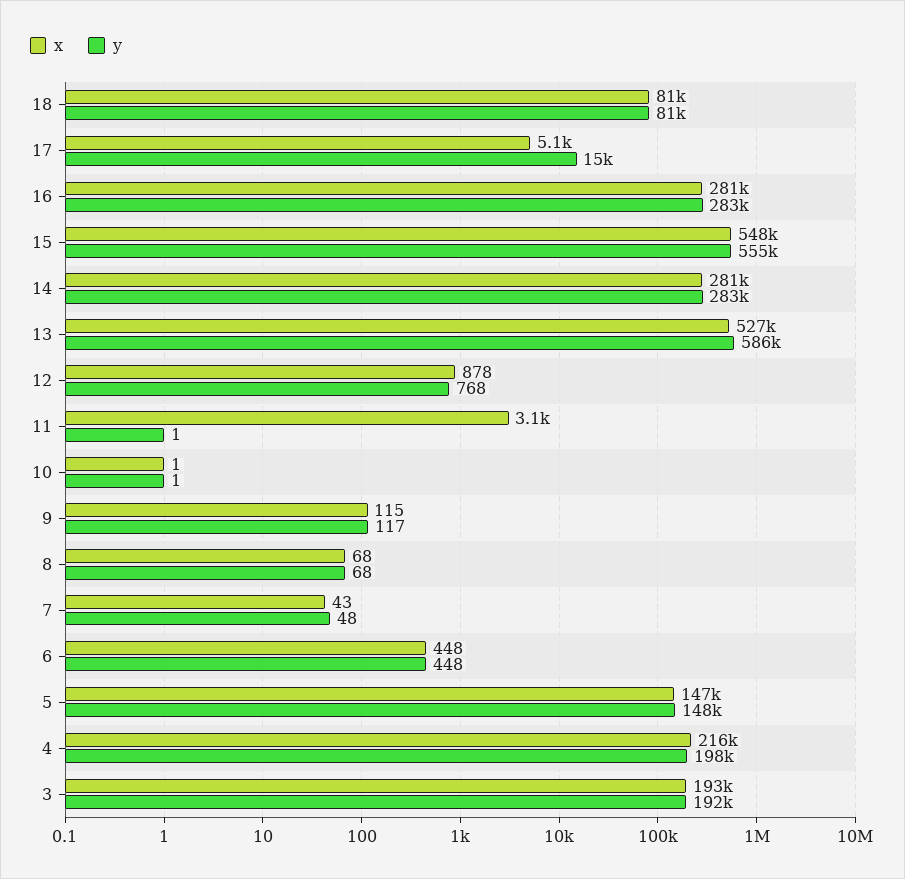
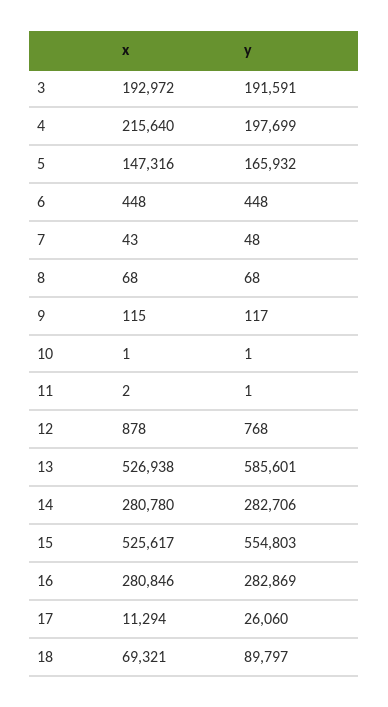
x, 18: 81000 -> 69321
y, 18: 81000 -> 89797
x, 17: 5100 -> 11294
y, 17: 15000 -> 26060
x, 15: 548000 -> 525617
x, 11: 3100 -> 2
y, 5: 148000 -> 165932

